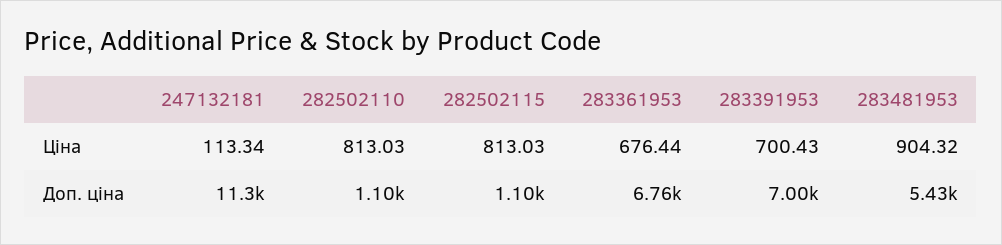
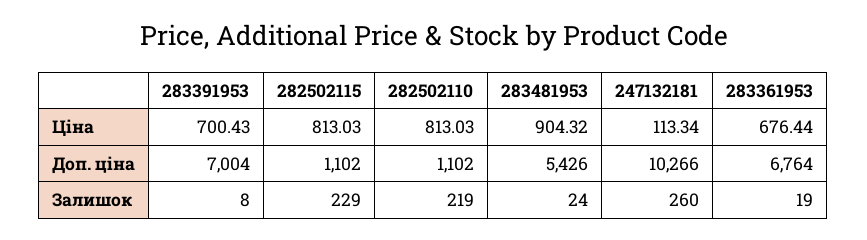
247132181, Доп. ціна: 11300 -> 10266
283391953, Залишок: none -> 8
282502115, Залишок: none -> 229
282502110, Залишок: none -> 219
283481953, Залишок: none -> 24
247132181, Залишок: none -> 260
283361953, Залишок: none -> 19

